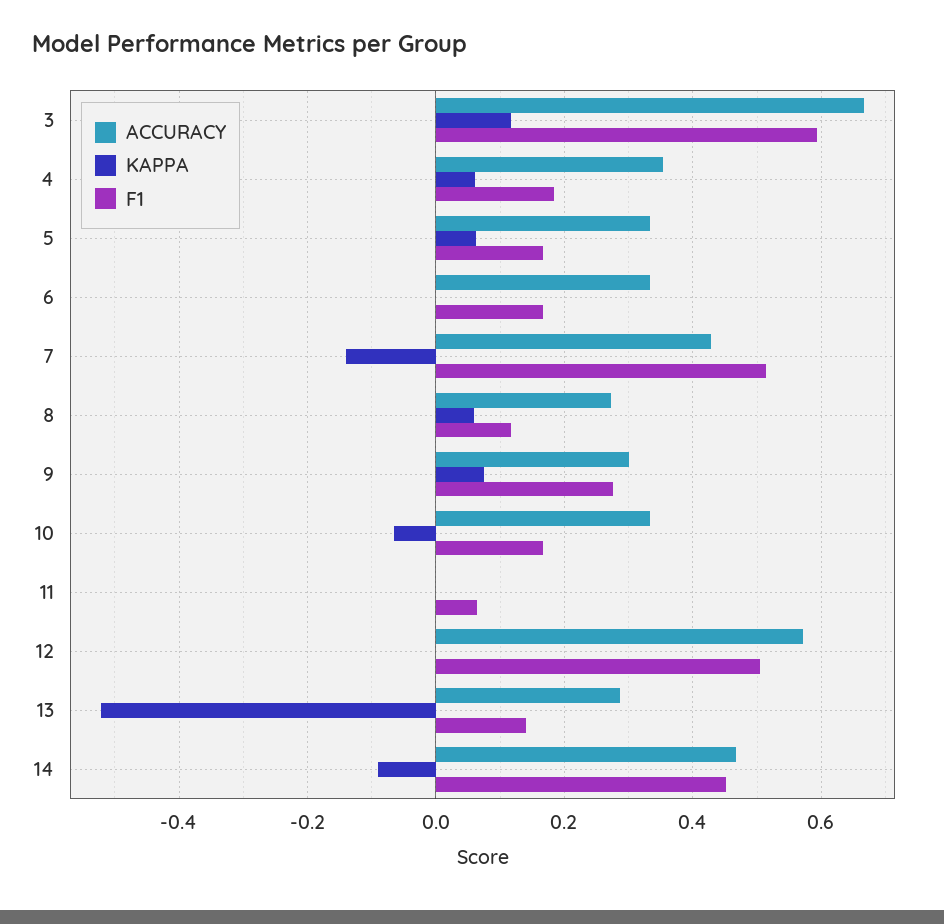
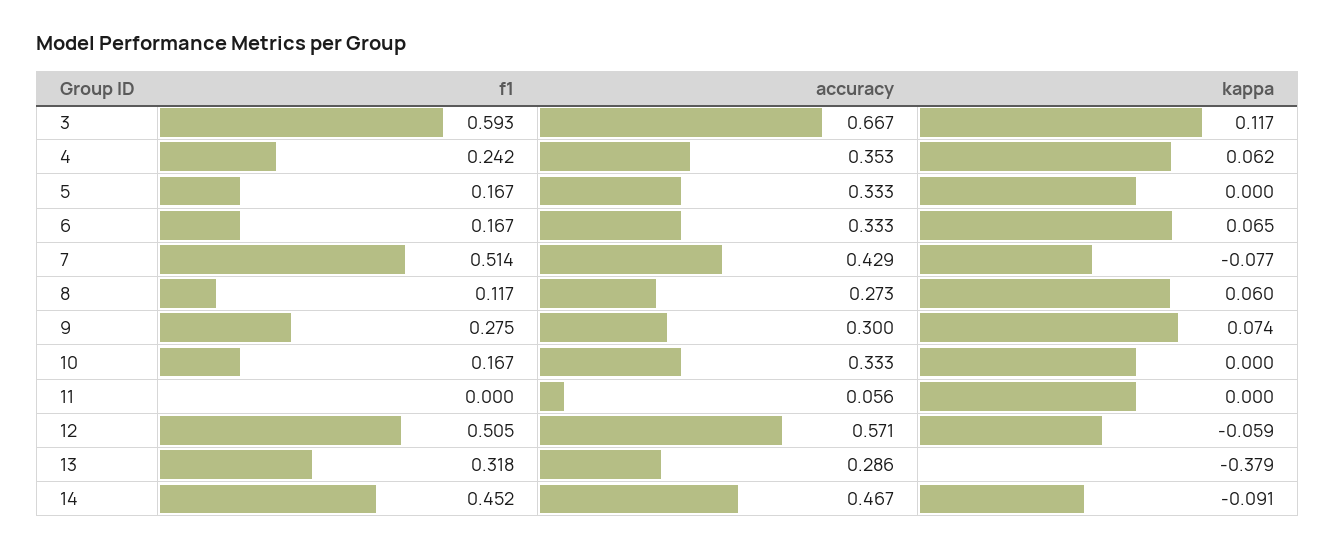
F1, 4: 0.18 -> 0.242
KAPPA, 5: 0.06 -> 0
KAPPA, 6: 0 -> 0.065
KAPPA, 7: -0.14 -> -0.077
KAPPA, 10: -0.06 -> 0
ACCURACY, 11: 0 -> 0.056
F1, 11: 0.06 -> 0
KAPPA, 12: 0 -> -0.059
KAPPA, 13: -0.52 -> -0.379
F1, 13: 0.14 -> 0.318

